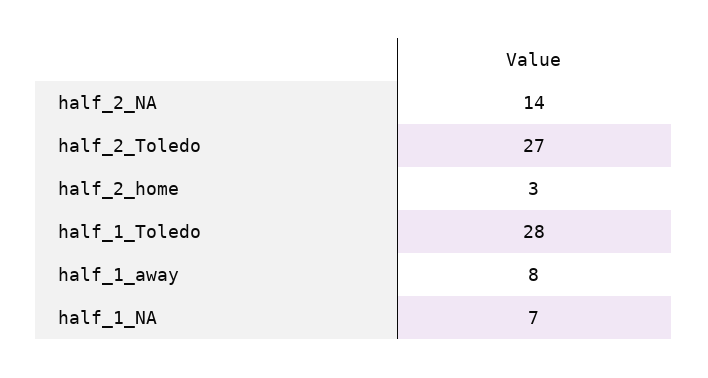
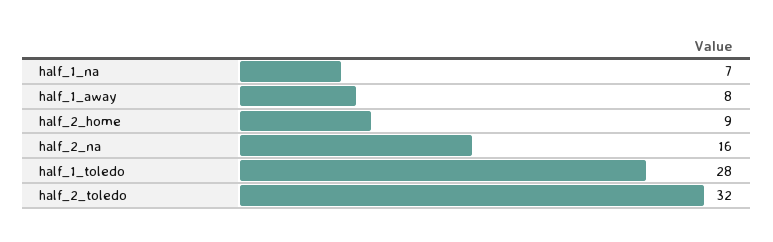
half_2_NA: 14 -> 16
half_2_Toledo: 27 -> 32
half_2_home: 3 -> 9

